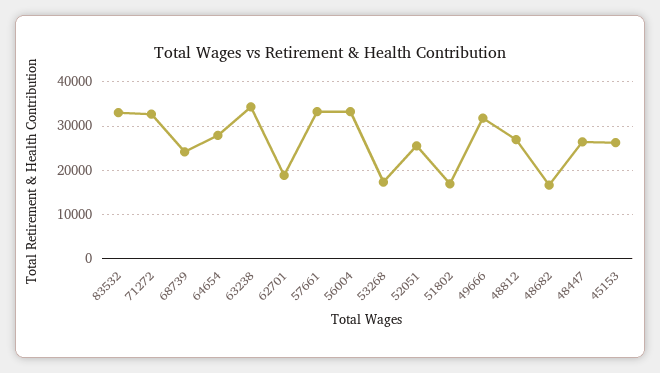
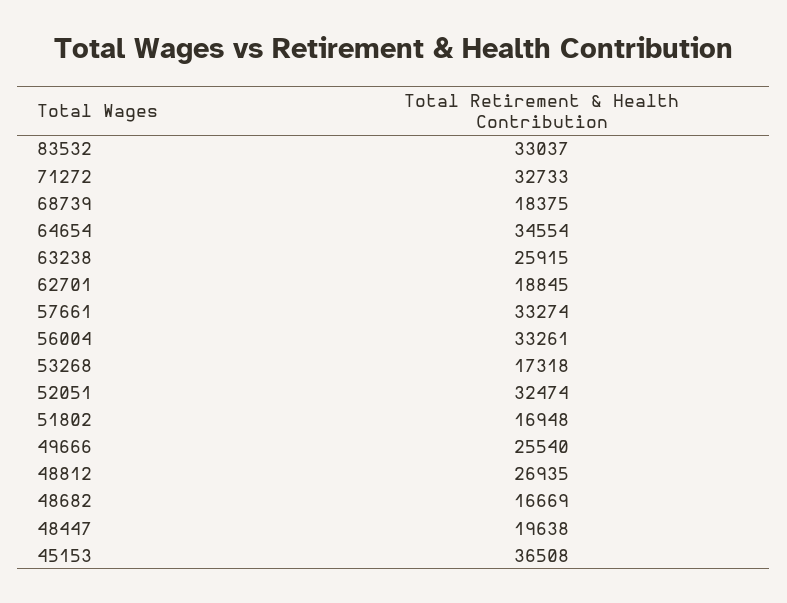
68739: 24000 -> 18375
64654: 28000 -> 34554
63238: 34000 -> 25915
52051: 26000 -> 32474
49666: 32000 -> 25540
48447: 26000 -> 19638
45153: 26000 -> 36508

